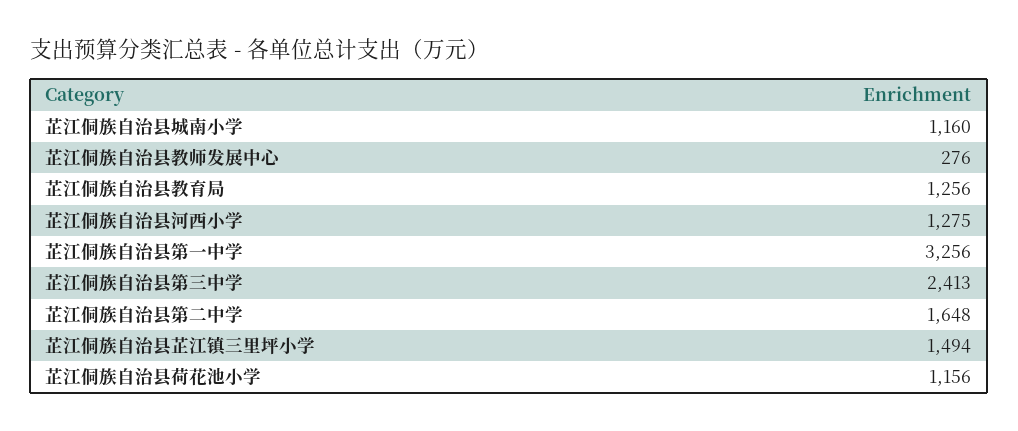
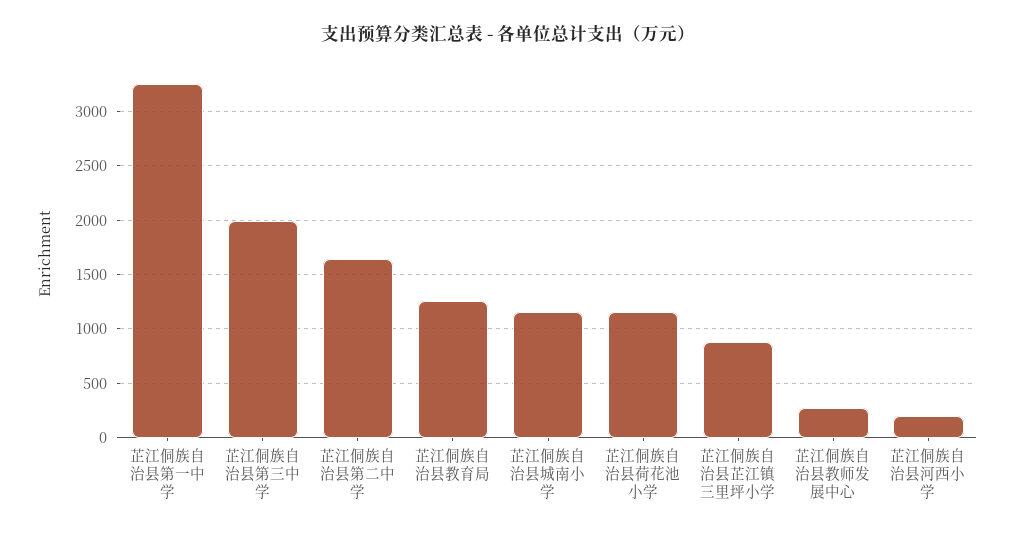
芷江侗族自治县河西小学: 1275 -> 200
芷江侗族自治县第三中学: 2413 -> 2000
芷江侗族自治县芷江镇三里坪小学: 1494 -> 900

